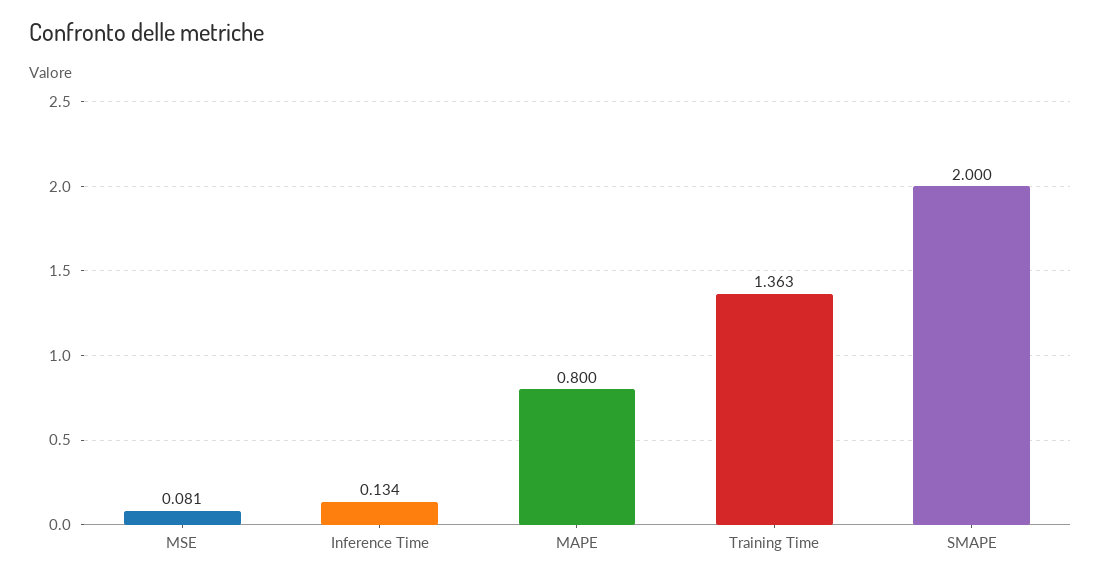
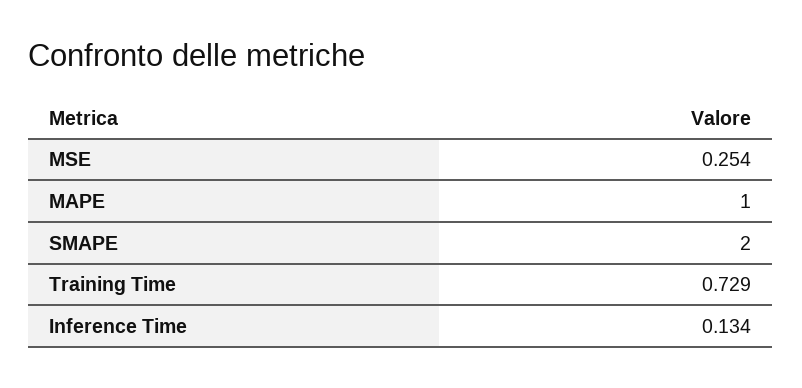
MSE: 0.081 -> 0.254
MAPE: 0.8 -> 1
Training Time: 1.363 -> 0.729

